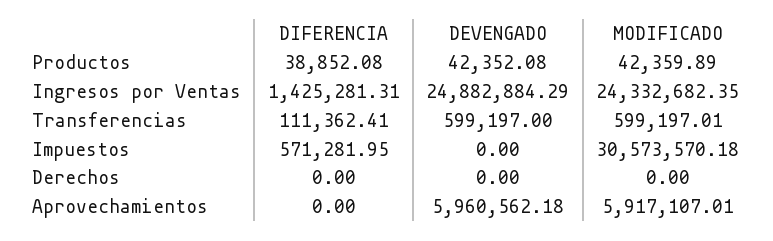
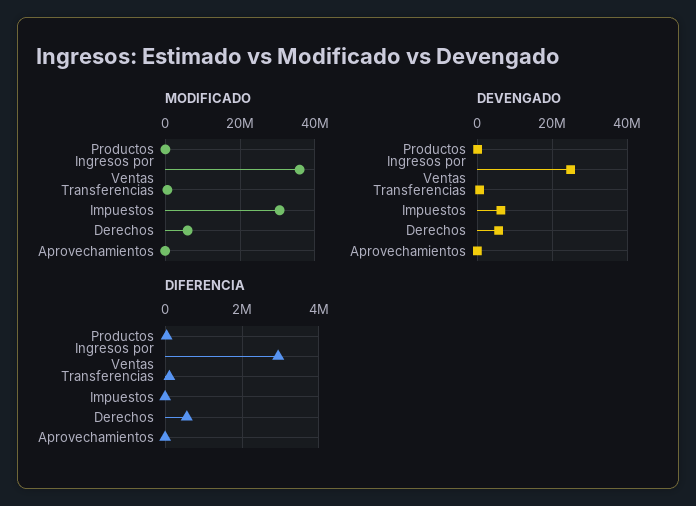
DIFERENCIA, Ingresos por Ventas: 1425281.31 -> 3000000
MODIFICADO, Ingresos por Ventas: 24332682.35 -> 36000000
DIFERENCIA, Impuestos: 571281.95 -> 0
DEVENGADO, Impuestos: 0 -> 6000000
DIFERENCIA, Derechos: 0 -> 600000
DEVENGADO, Derechos: 0 -> 6000000
MODIFICADO, Derechos: 0 -> 6000000
DEVENGADO, Aprovechamientos: 5960562.18 -> 0
MODIFICADO, Aprovechamientos: 5917107.01 -> 0

